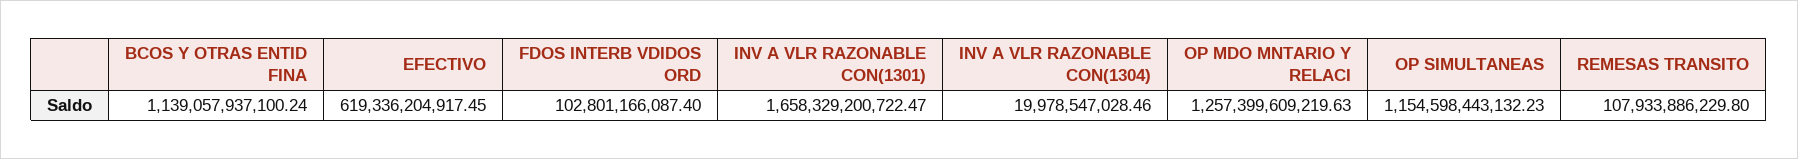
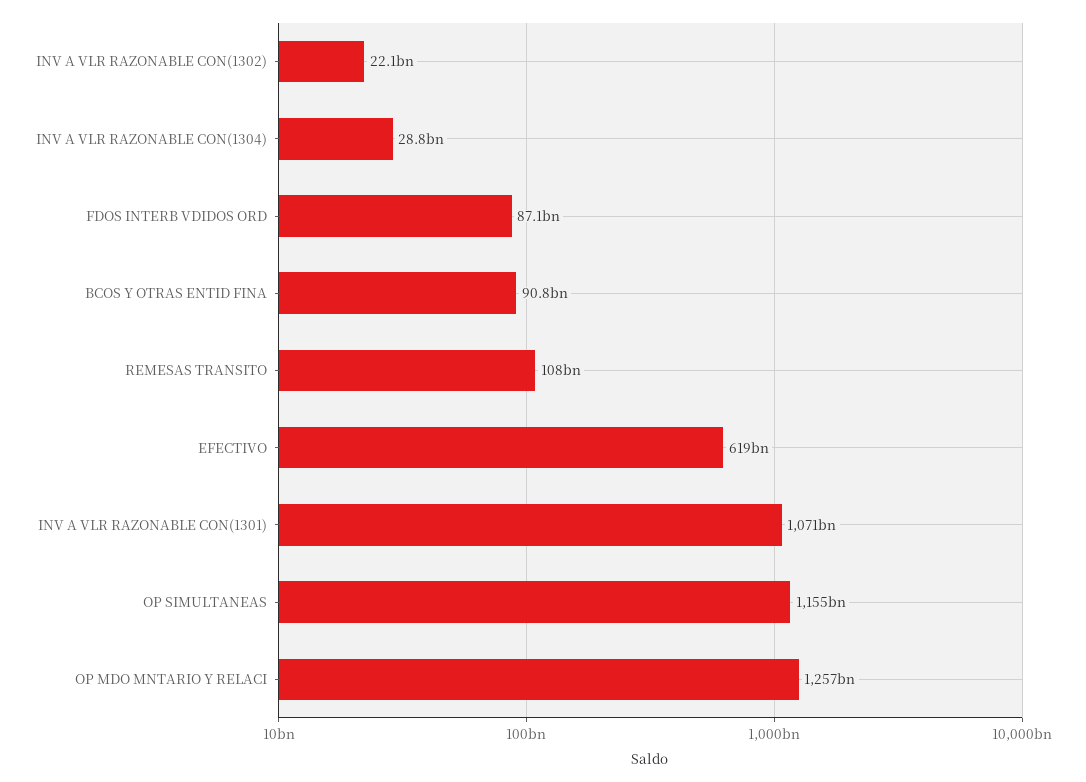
BCOS Y OTRAS ENTID FINA: 1139057937100.24 -> 90800000000
FDOS INTERB VDIDOS ORD: 102801166087.4 -> 87100000000
INV A VLR RAZONABLE CON(1301): 1658329200722.47 -> 1071000000000
INV A VLR RAZONABLE CON(1304): 19978547028.46 -> 28800000000
INV A VLR RAZONABLE CON(1302): none -> 22100000000

